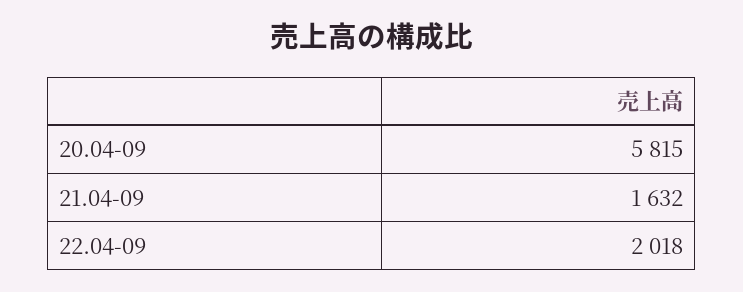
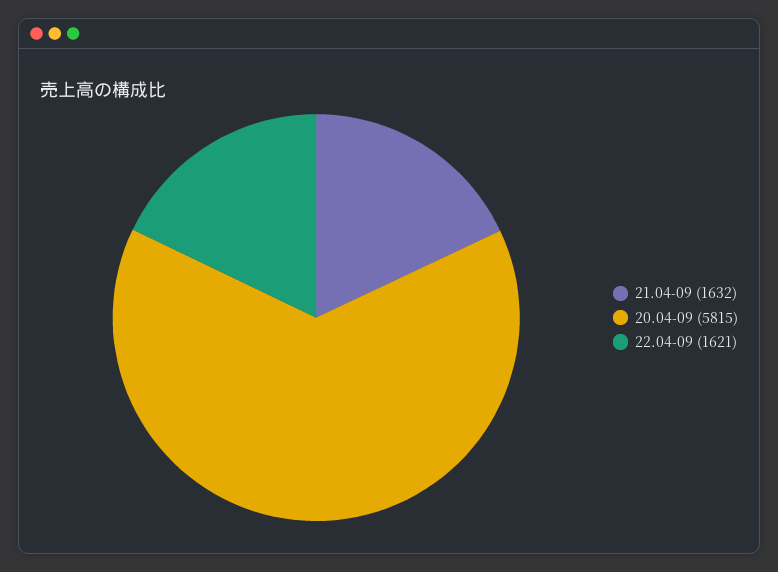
22.04-09: 2018 -> 1621

